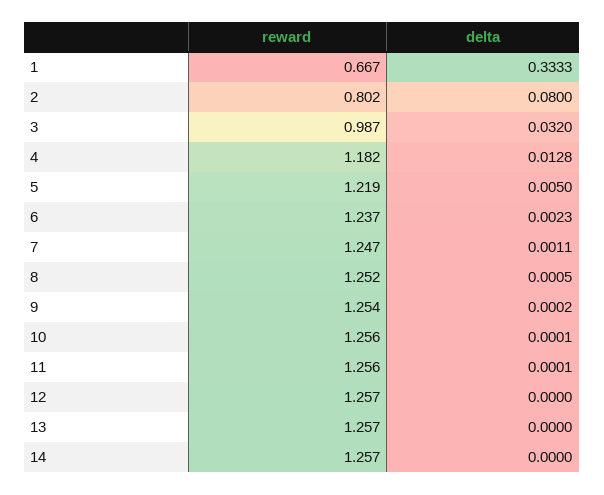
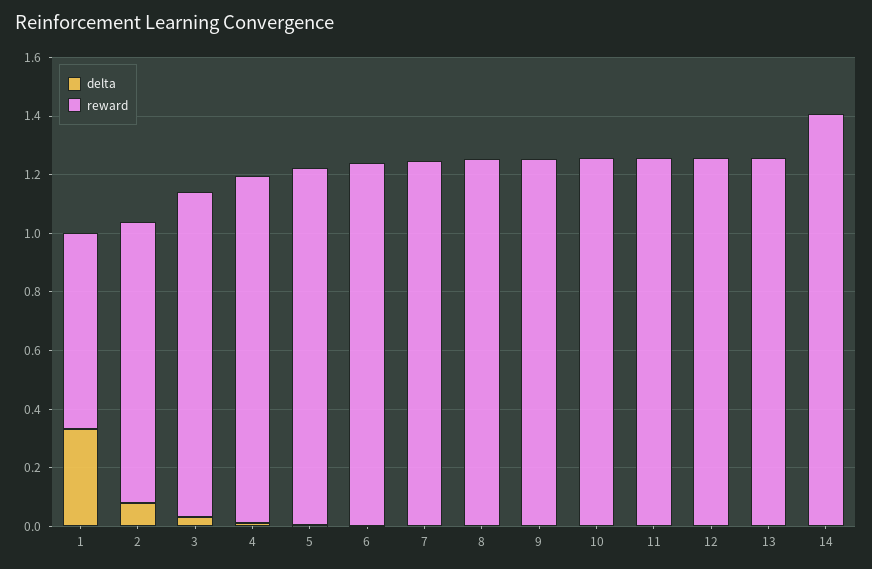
reward, 2: 0.802 -> 0.95
reward, 3: 0.987 -> 1.1
reward, 14: 1.257 -> 1.4

